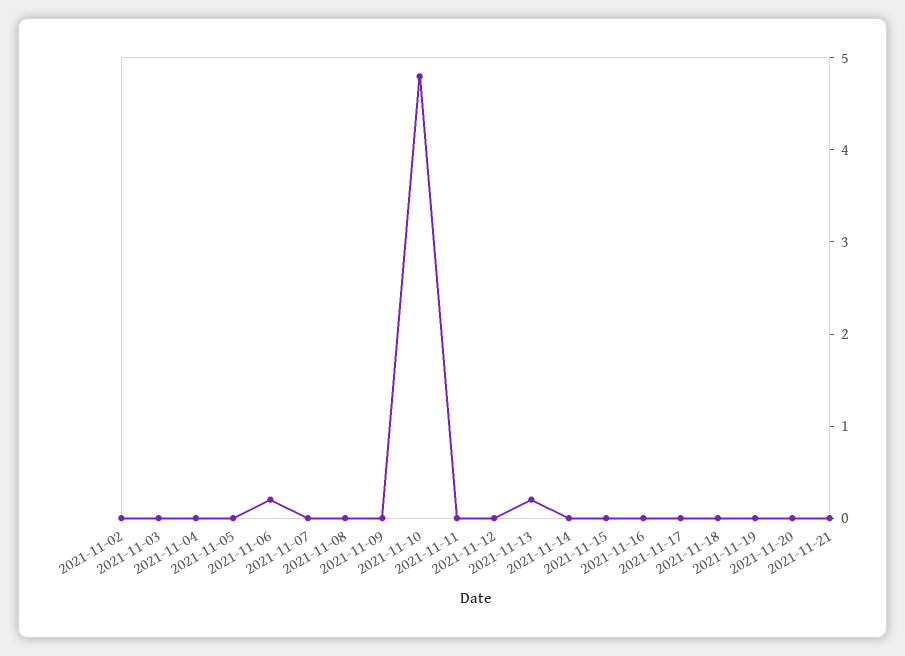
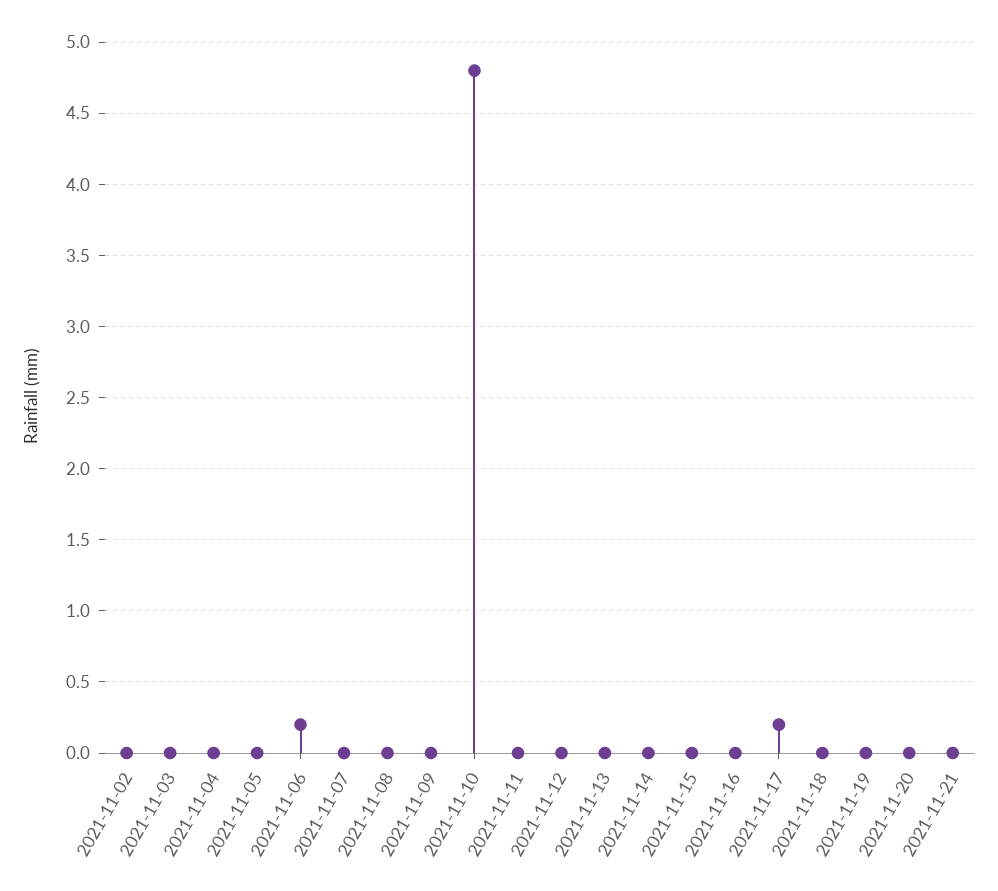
2021-11-13: 0.2 -> 0
2021-11-17: 0 -> 0.2

